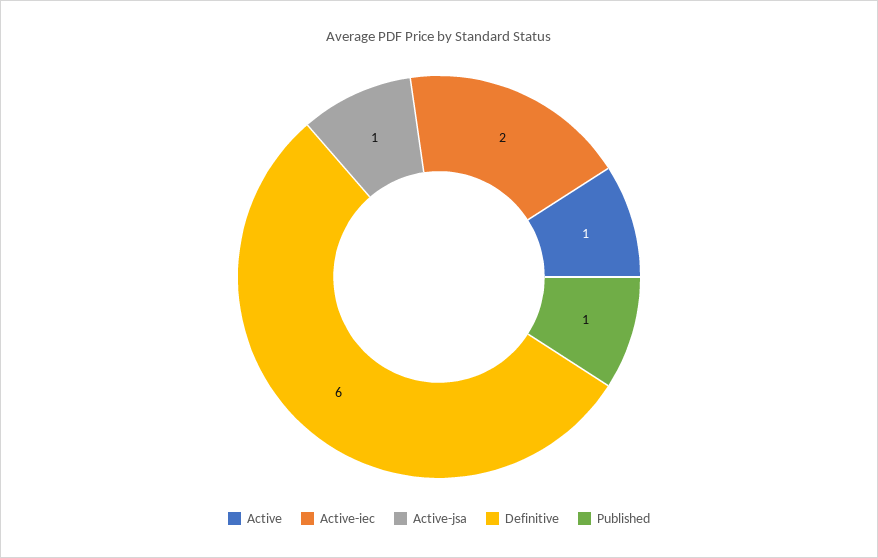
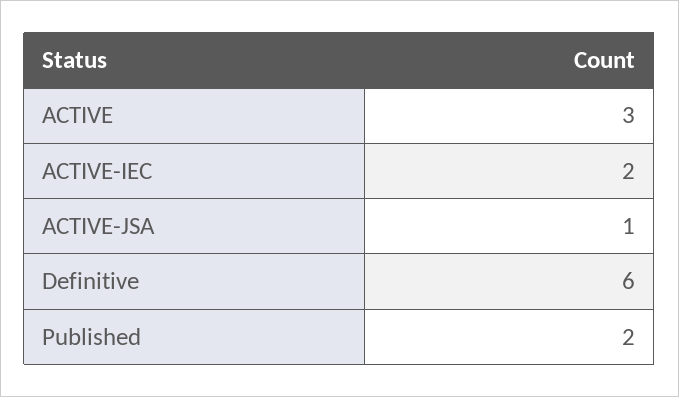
Active: 1 -> 3
Published: 1 -> 2

